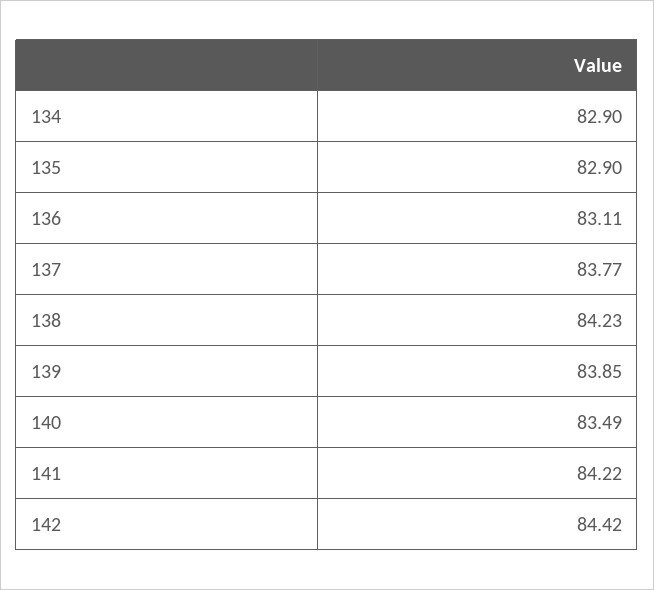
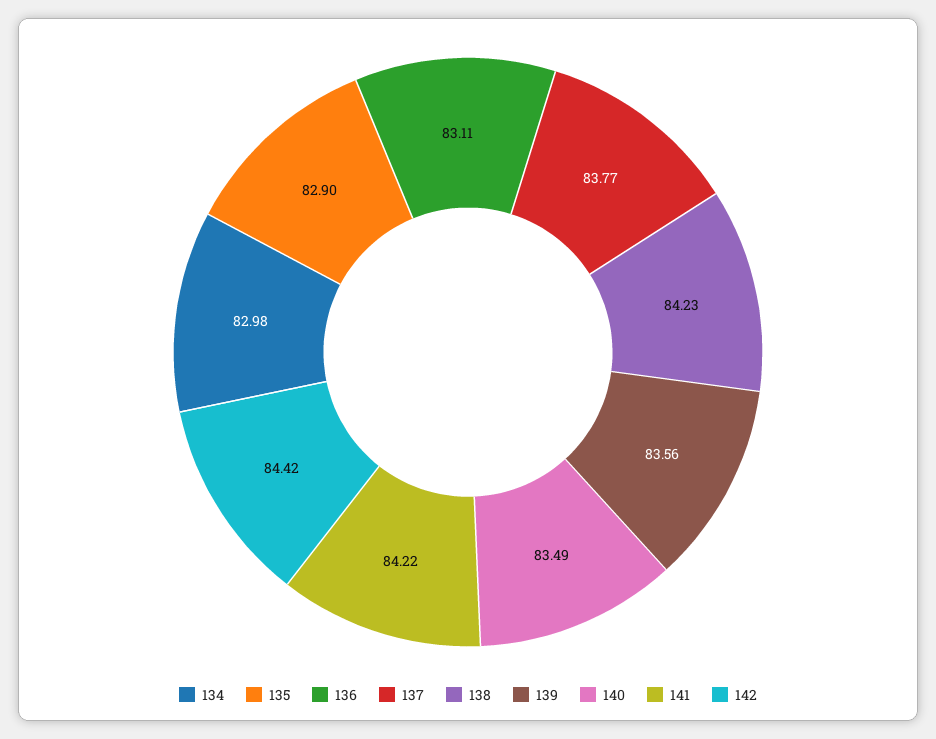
134: 82.9 -> 82.98
139: 83.85 -> 83.56

